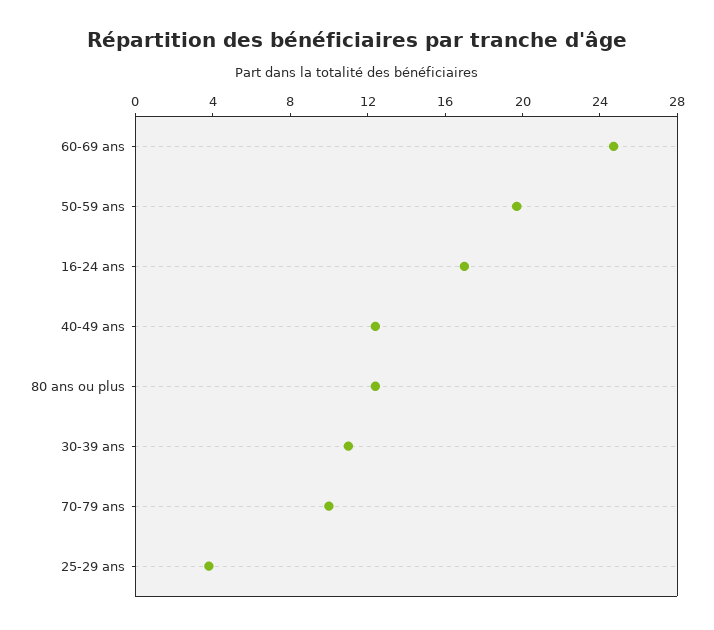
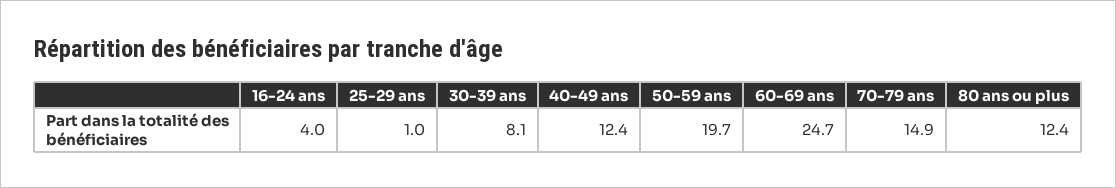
16-24 ans: 17 -> 4
30-39 ans: 11 -> 8.1
70-79 ans: 10 -> 14.9
25-29 ans: 4 -> 1

